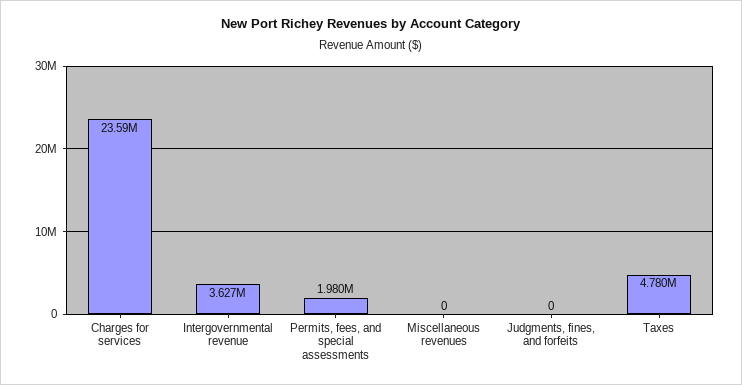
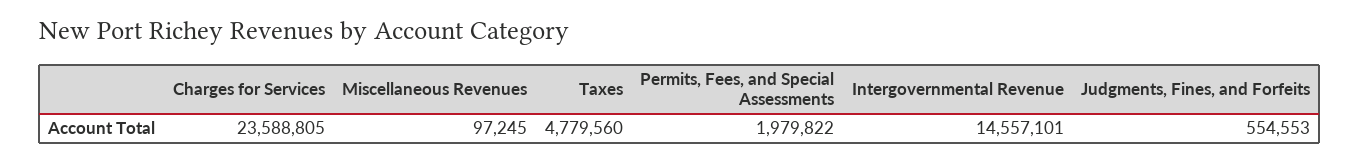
Intergovernmental revenue: 3627000 -> 14557101
Miscellaneous revenues: 0 -> 97245
Judgments, fines, and forfeits: 0 -> 554553

